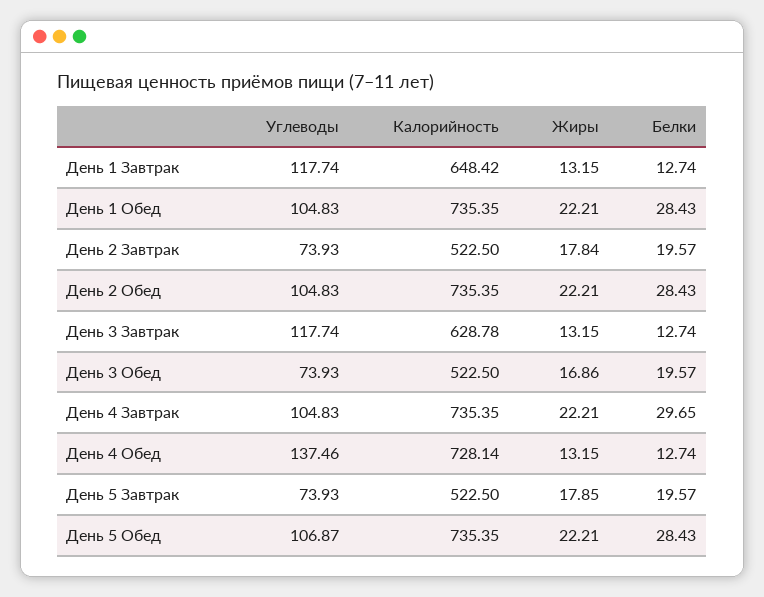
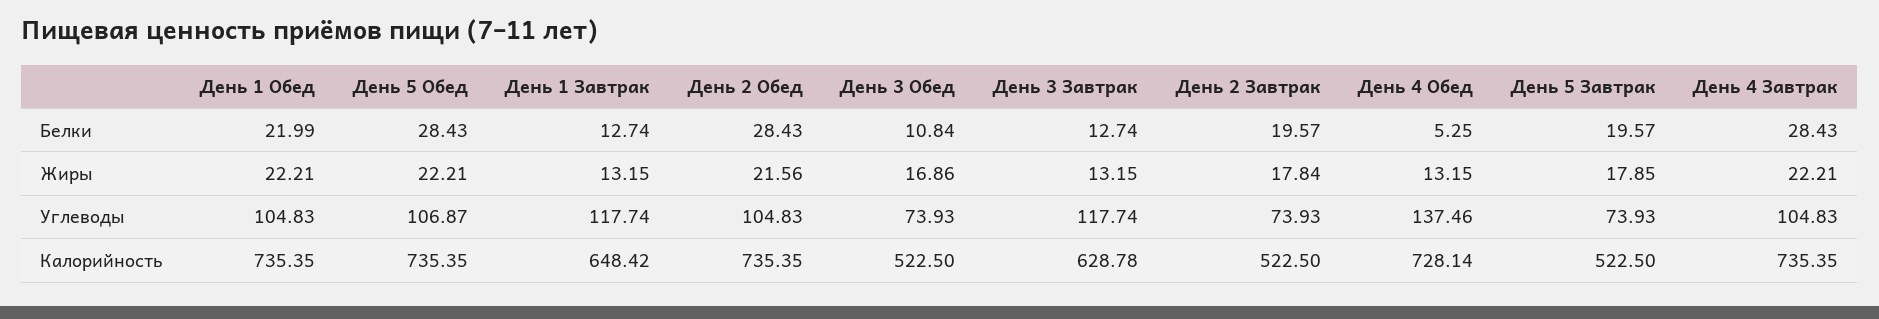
Белки, День 1 Обед: 28.43 -> 21.99
Жиры, День 2 Обед: 22.21 -> 21.56
Белки, День 3 Обед: 19.57 -> 10.84
Белки, День 4 Завтрак: 29.65 -> 28.43
Белки, День 4 Обед: 12.74 -> 5.25

